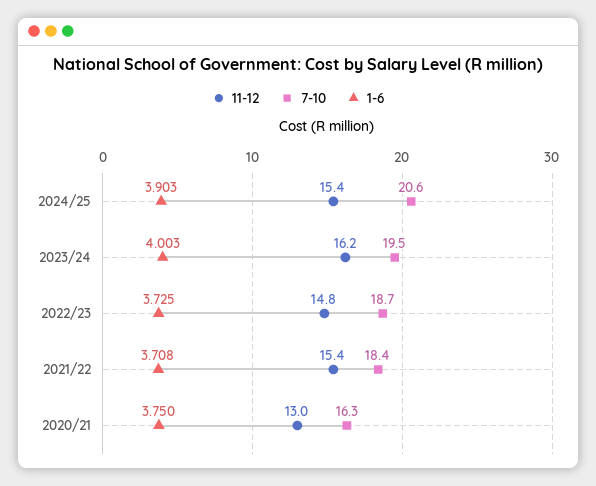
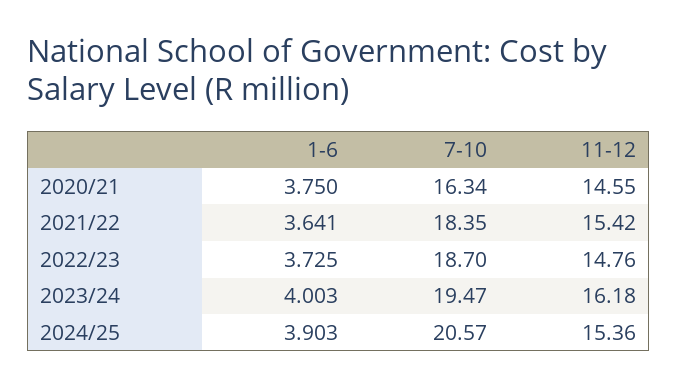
1-6, 2021/22: 3.708 -> 3.641
11-12, 2020/21: 13 -> 14.55

